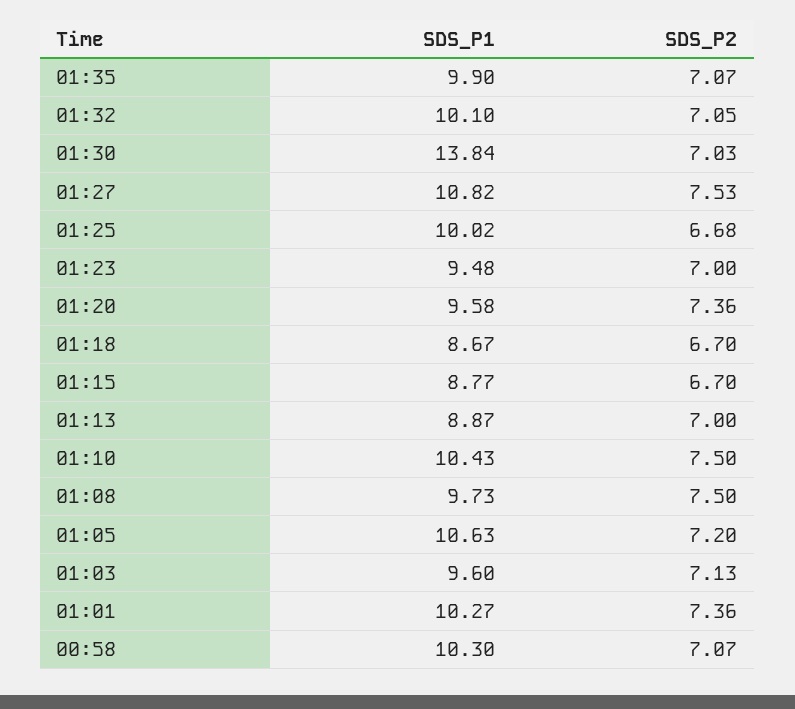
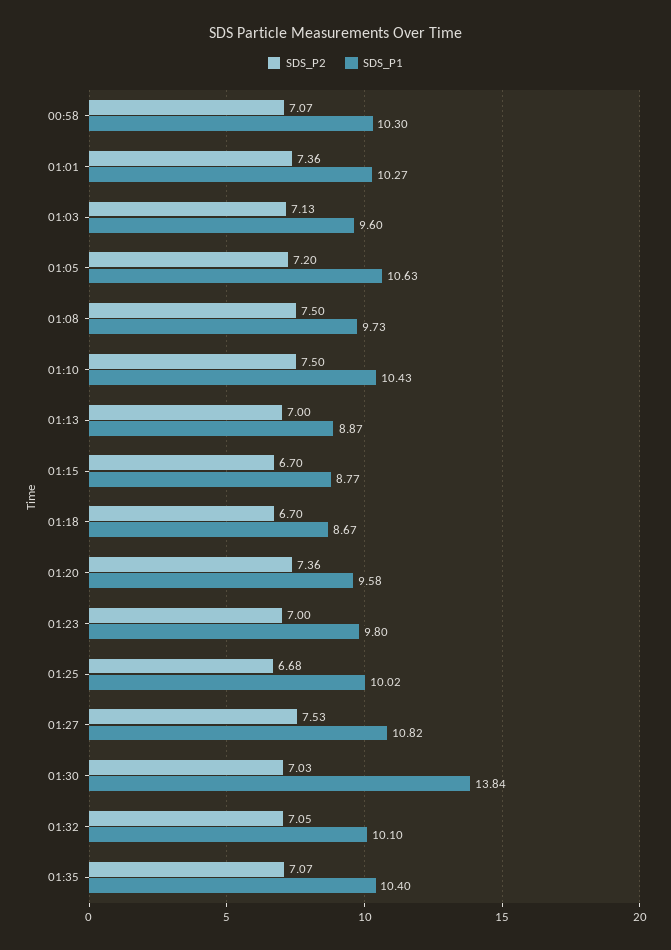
SDS_P1, 01:35: 9.9 -> 10.4
SDS_P1, 01:23: 9.48 -> 9.8

